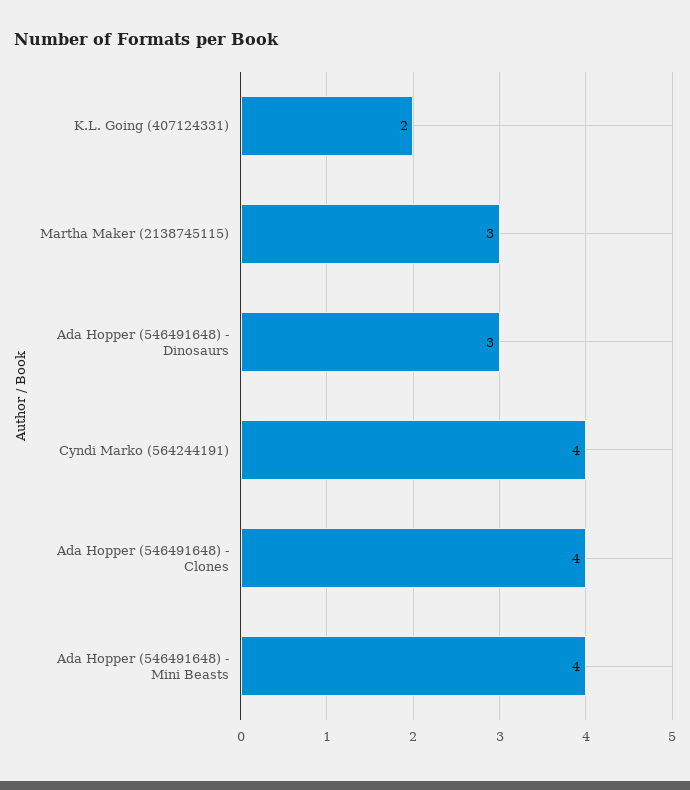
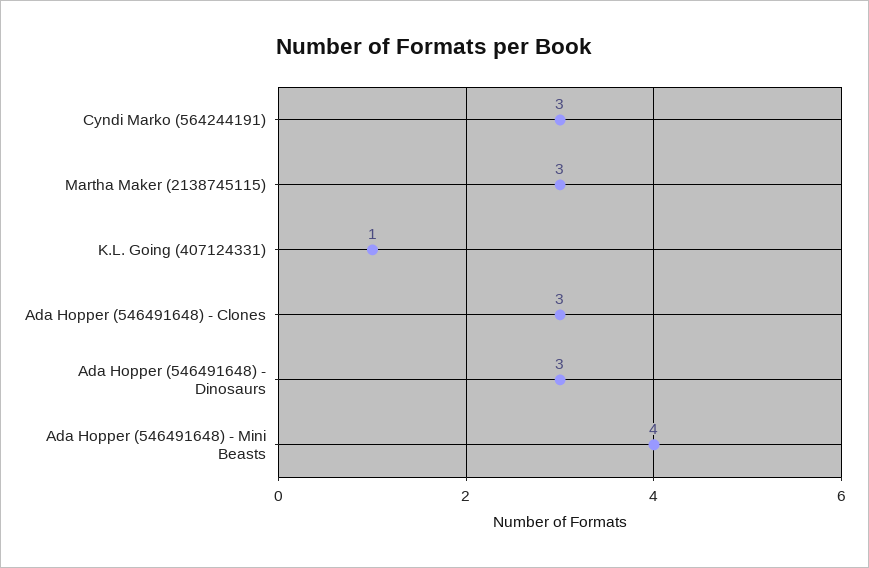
K.L. Going (407124331): 2 -> 1
Cyndi Marko (564244191): 4 -> 3
Ada Hopper (546491648) - Clones: 4 -> 3

